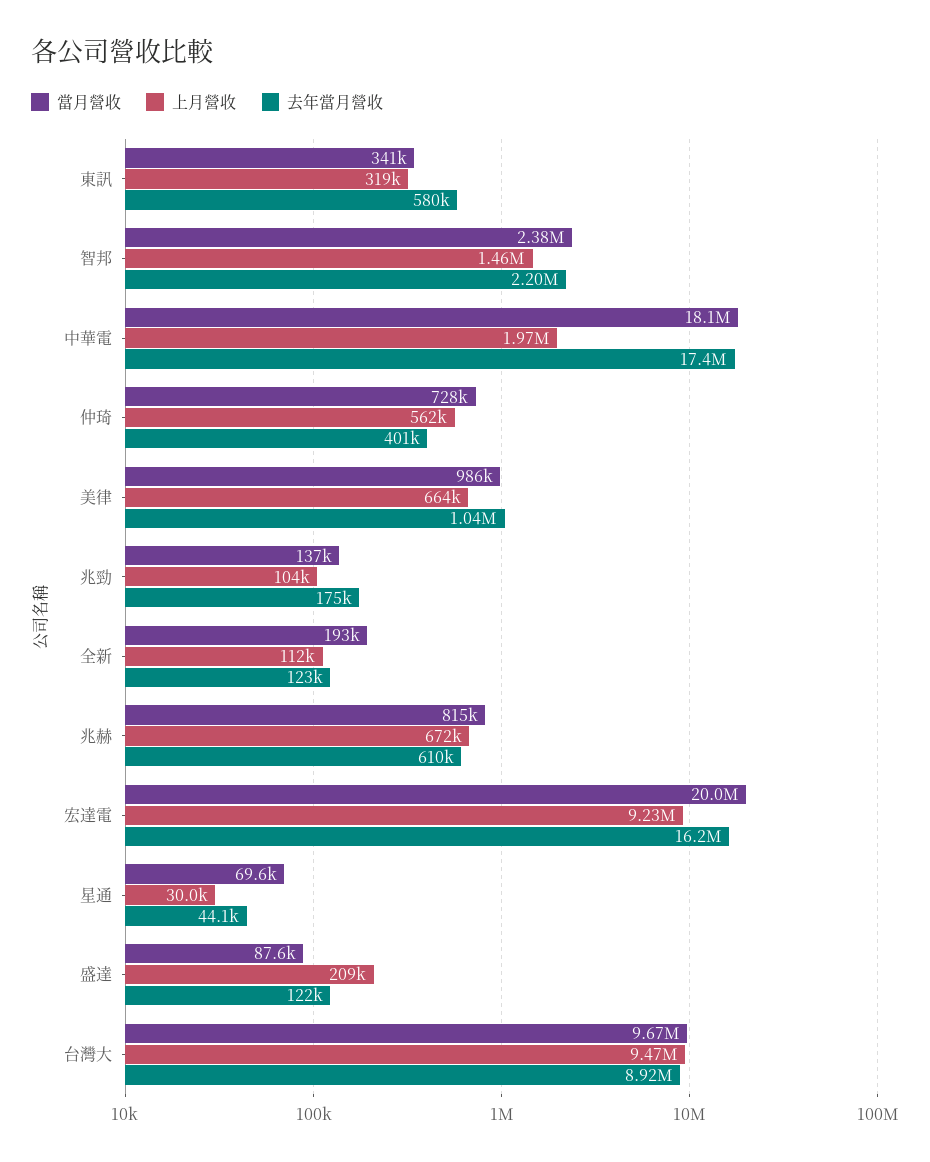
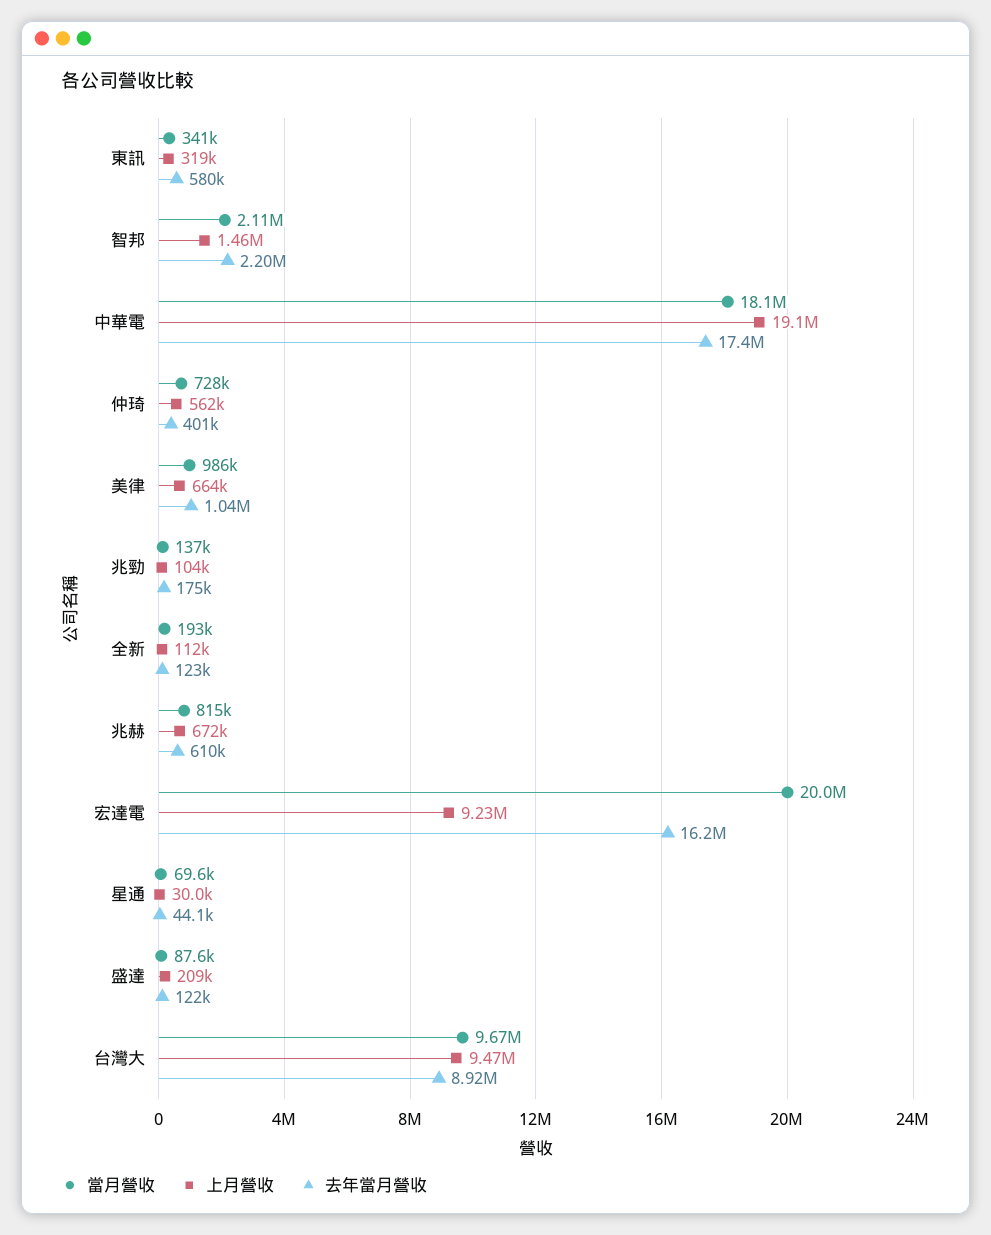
當月營收, 智邦: 2380000 -> 2110000
上月營收, 中華電: 1970000 -> 19100000

